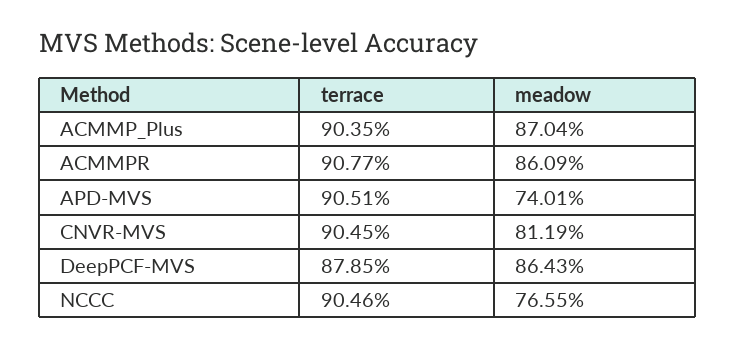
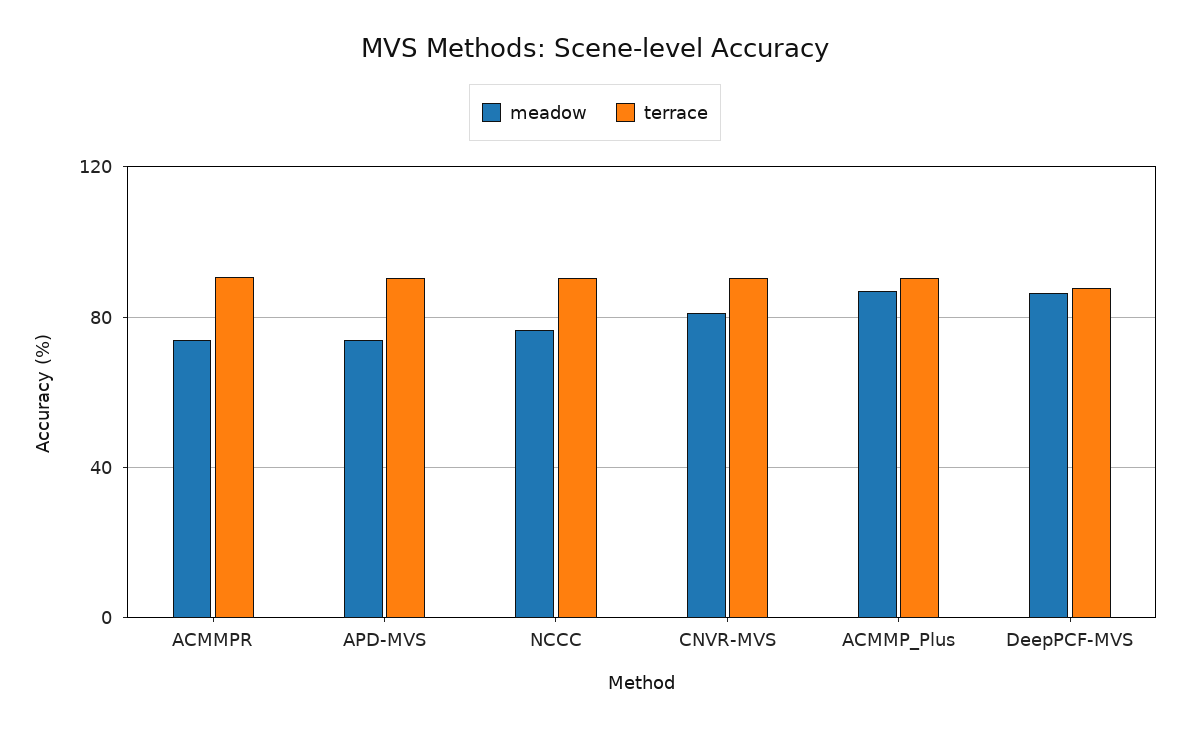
meadow, ACMMPR: 86.09 -> 75

